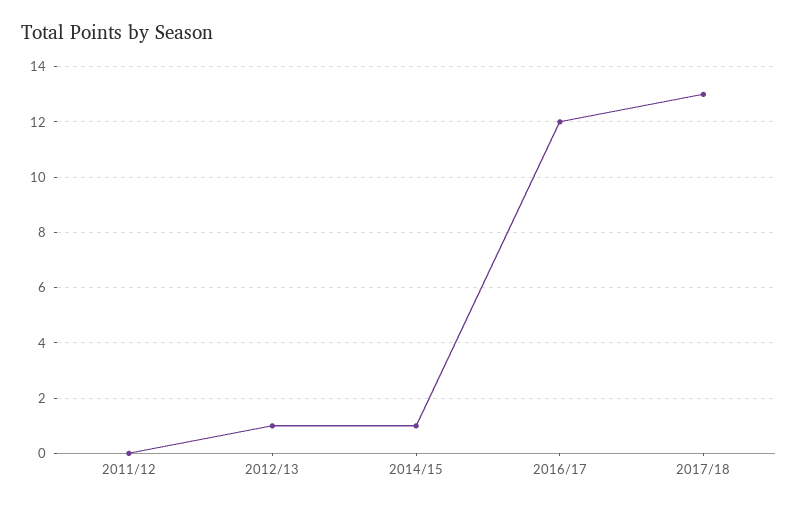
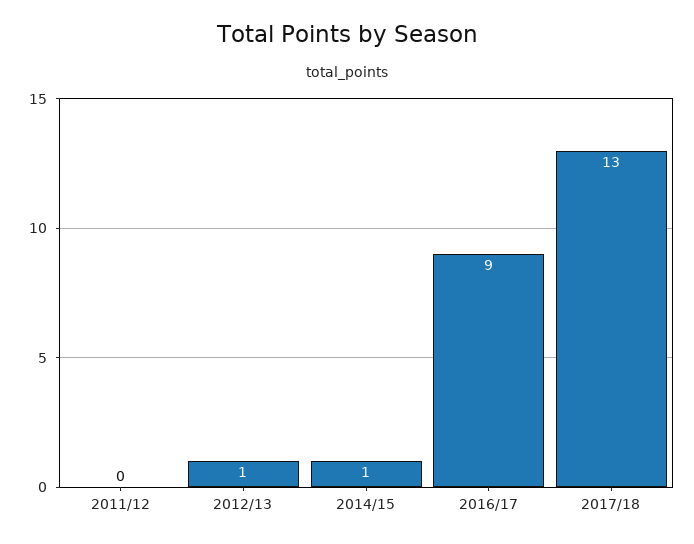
2016/17: 12 -> 9

